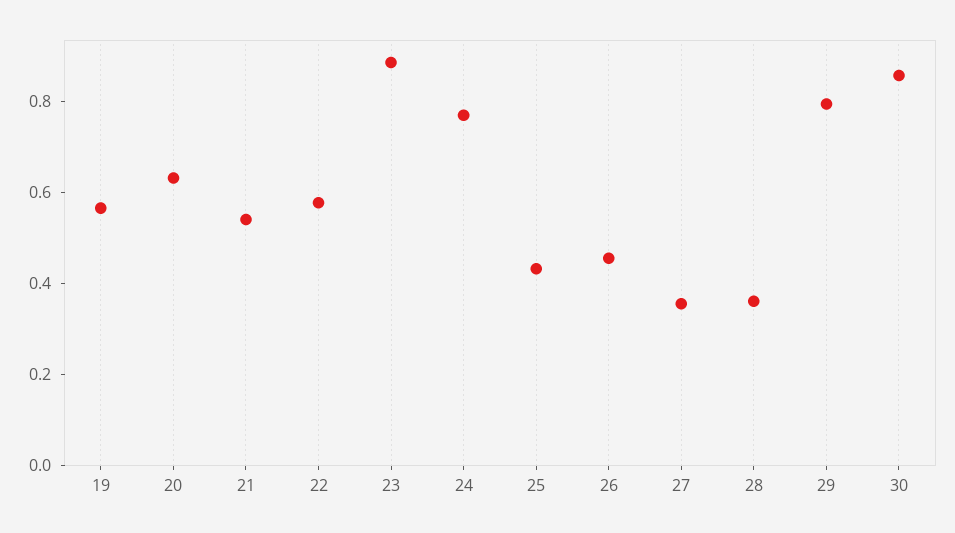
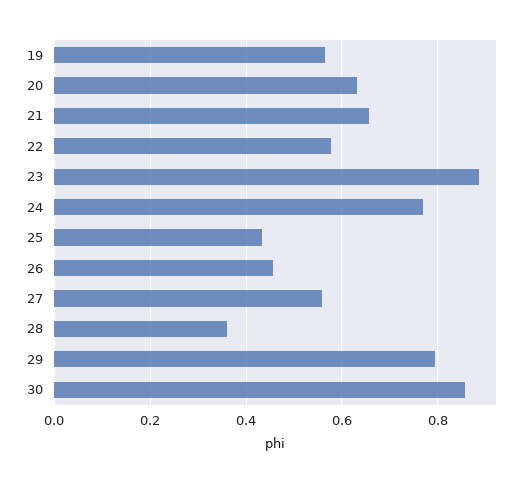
21: 0.55 -> 0.66
27: 0.35 -> 0.56

